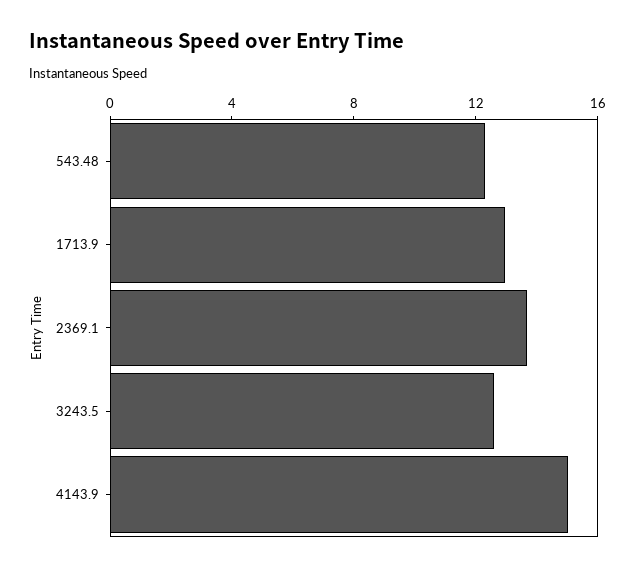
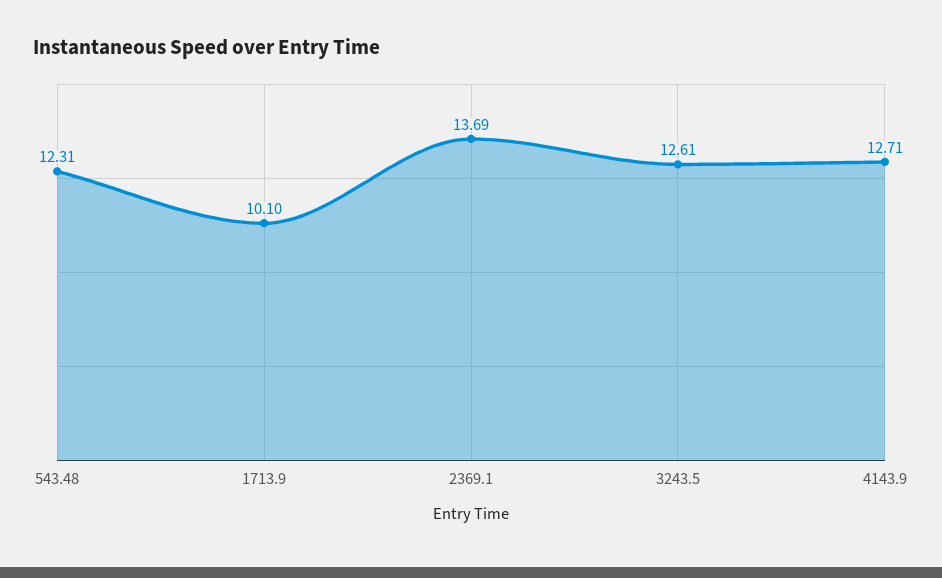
1713.9: 13 -> 10.1
4143.9: 15 -> 12.71

